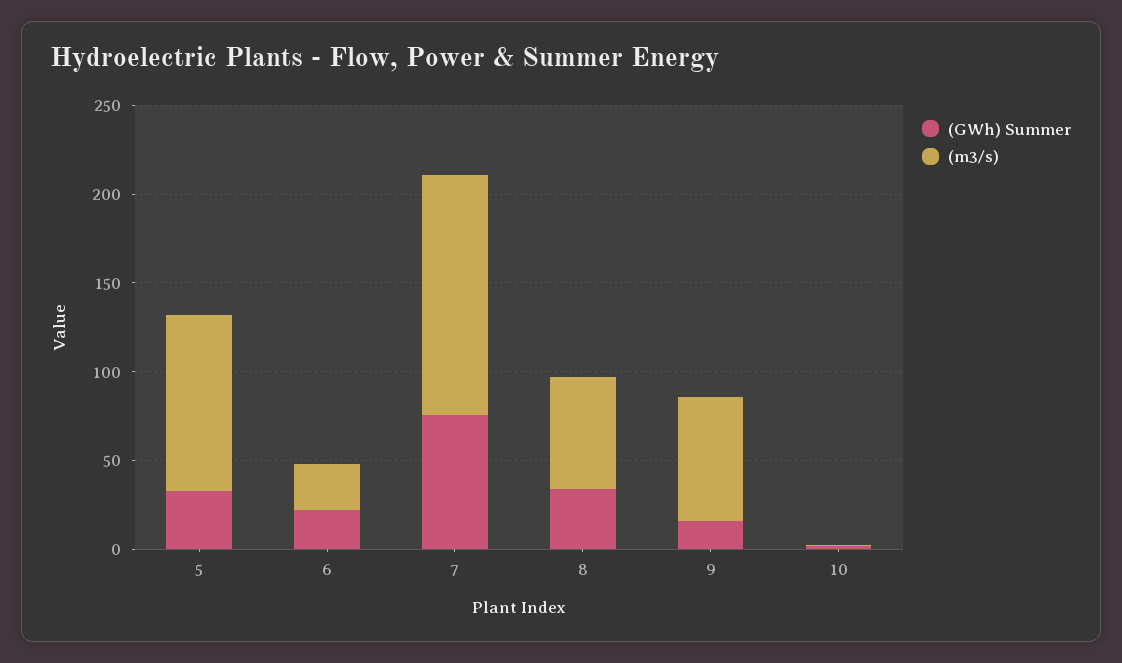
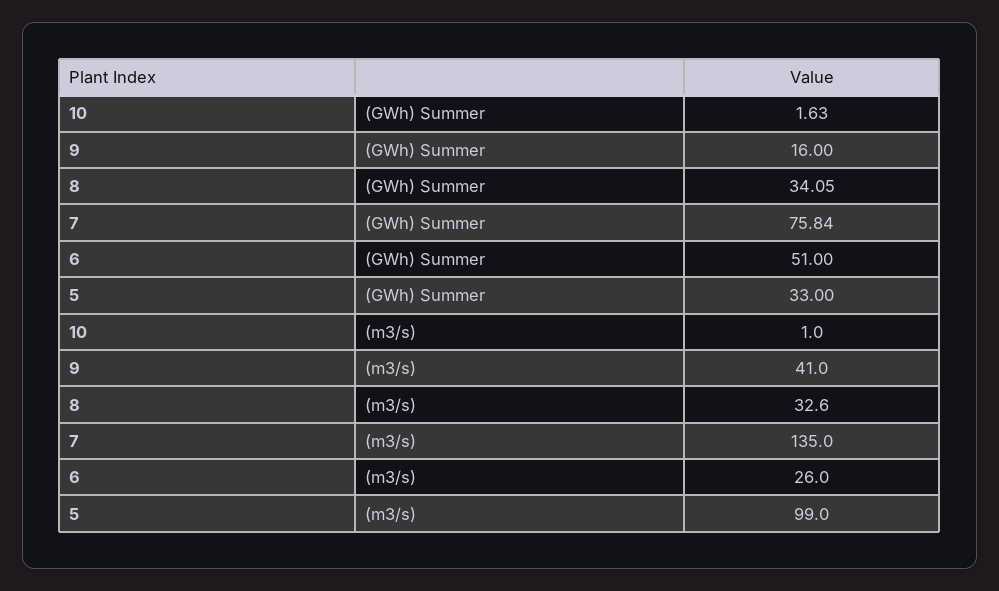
(GWh) Summer, 6: 20 -> 51
(m3/s), 8: 60 -> 32.6
(m3/s), 9: 70 -> 41

